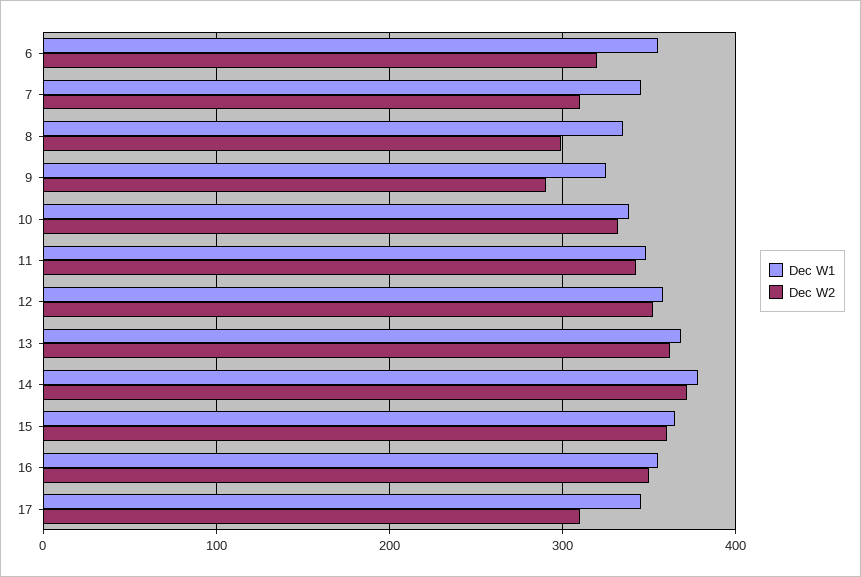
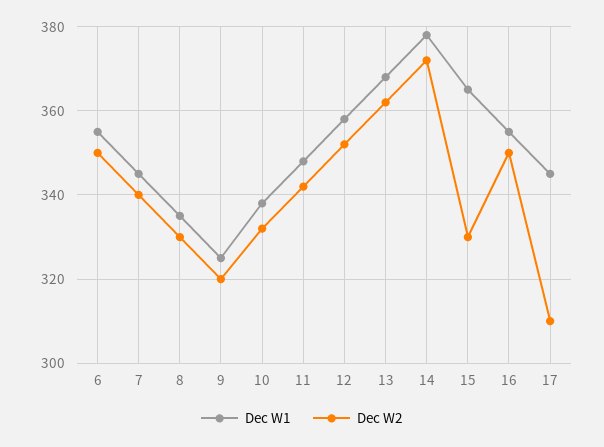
Dec W2, 6: 320 -> 350
Dec W2, 7: 310 -> 340
Dec W2, 8: 300 -> 330
Dec W2, 9: 290 -> 320
Dec W2, 15: 360 -> 330

